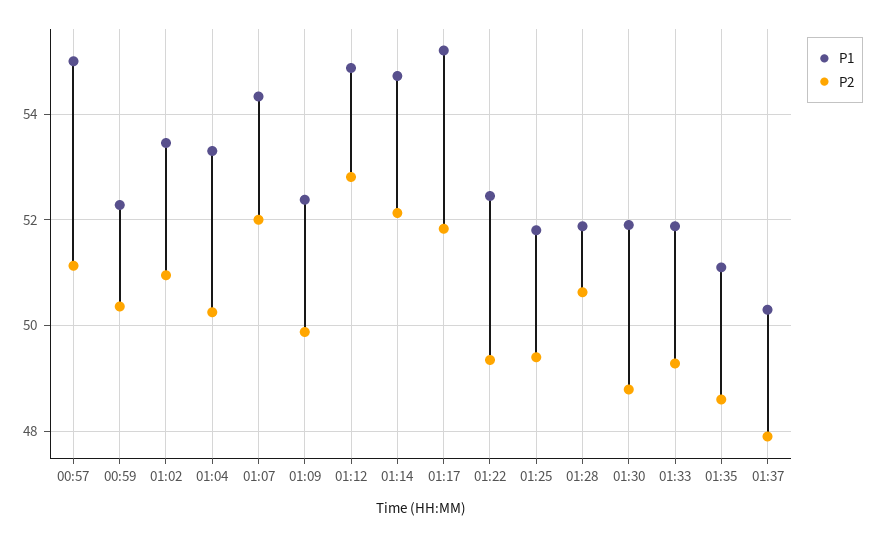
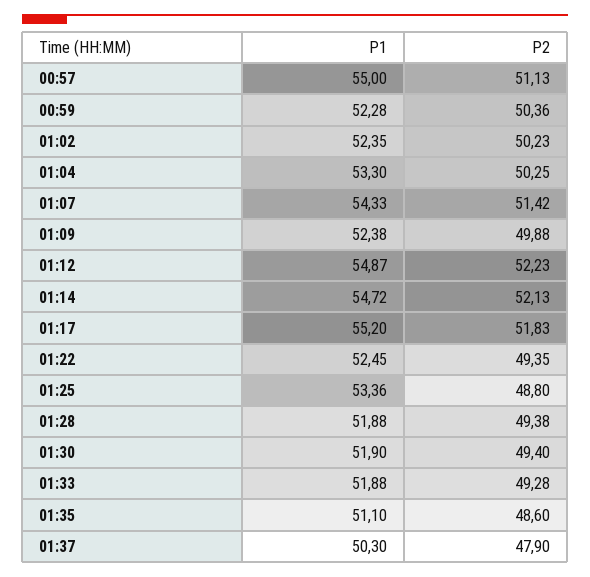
P1, 01:02: 53.4 -> 52.35
P2, 01:02: 51 -> 50.23
P2, 01:07: 52 -> 51.42
P2, 01:12: 52.8 -> 52.23
P1, 01:25: 51.8 -> 53.36
P2, 01:25: 49.4 -> 48.8
P2, 01:28: 50.6 -> 49.38
P2, 01:30: 48.8 -> 49.4

